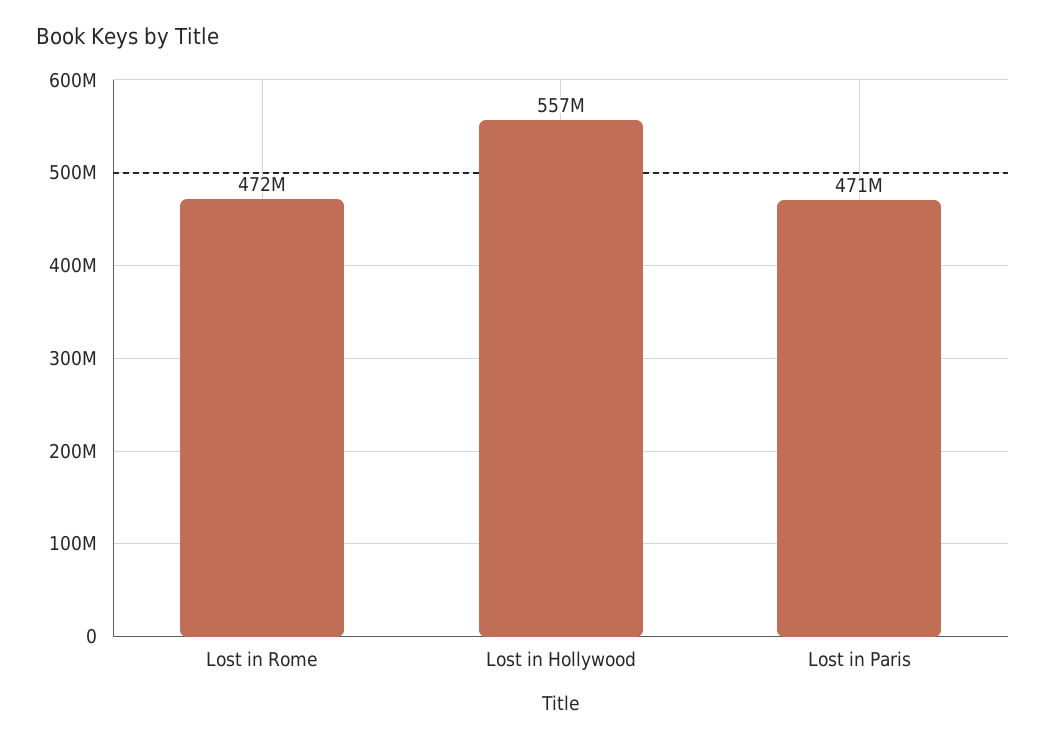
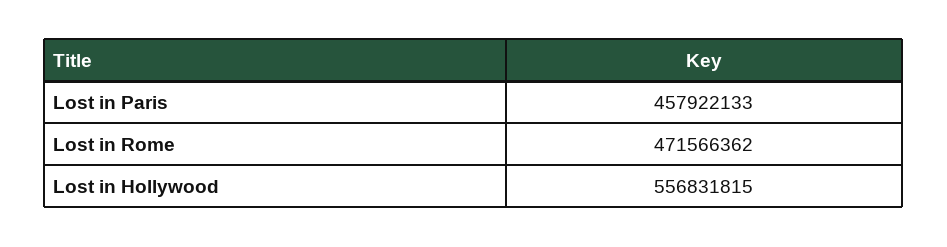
Lost in Paris: 471000000 -> 457922133

